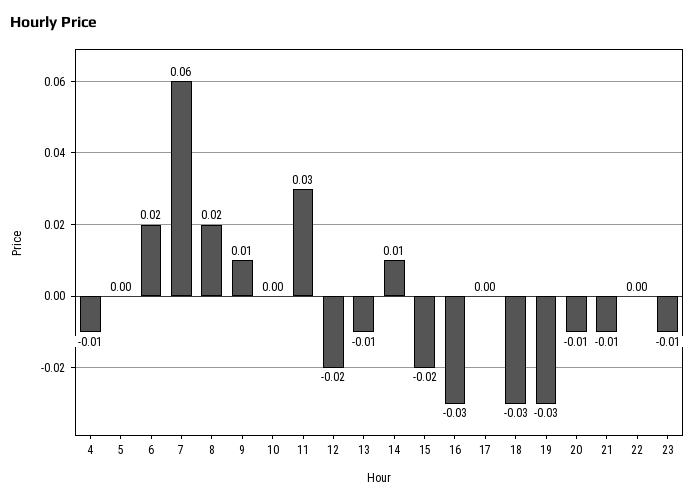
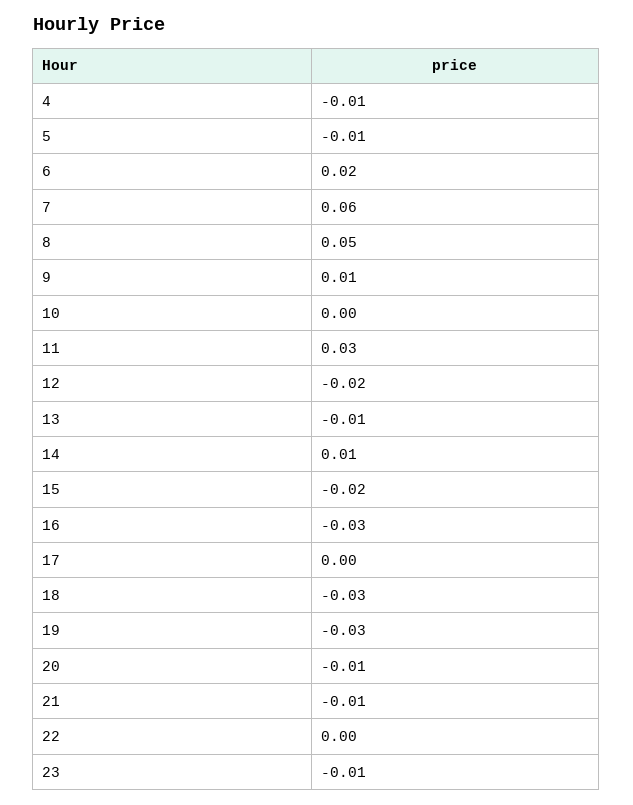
5: 0 -> -0.01
8: 0.02 -> 0.05

